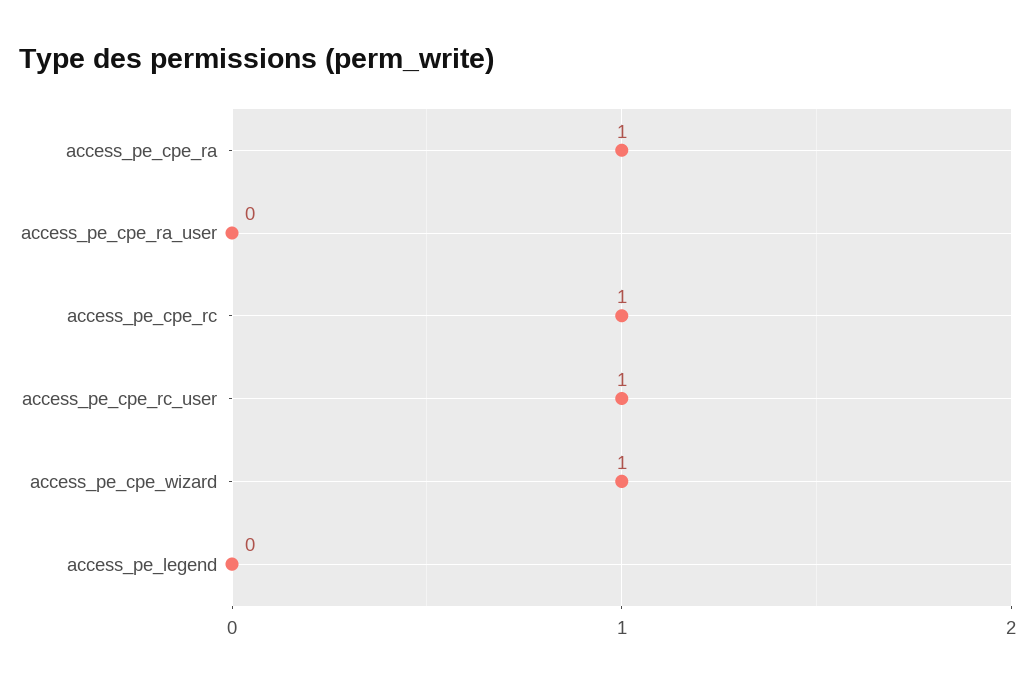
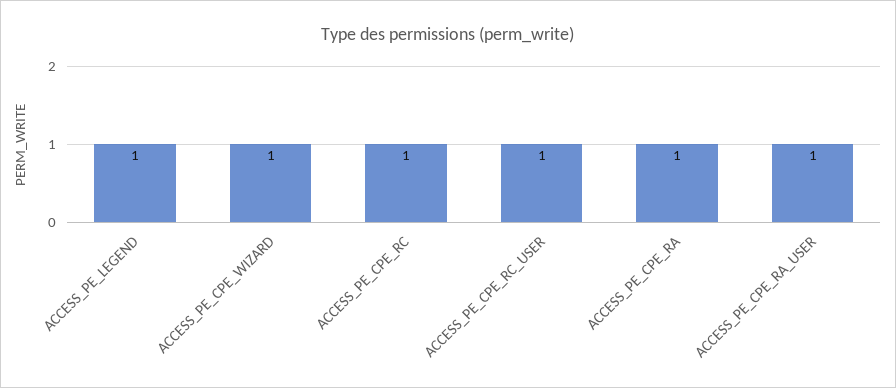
access_pe_cpe_ra_user: 0 -> 1
access_pe_legend: 0 -> 1

